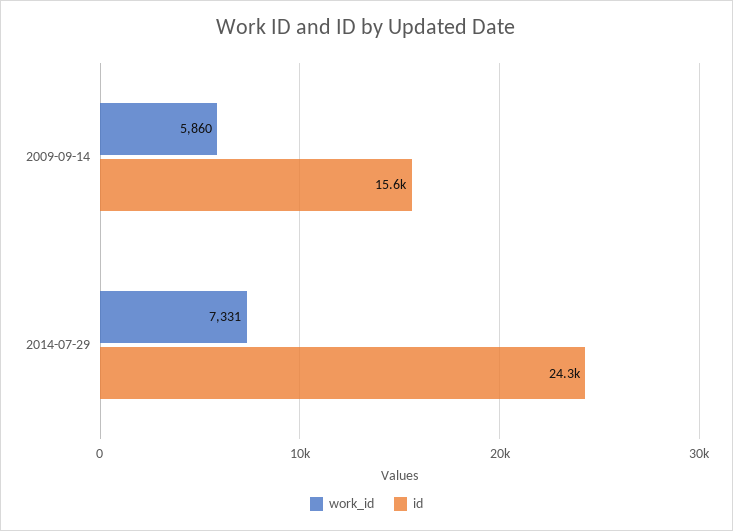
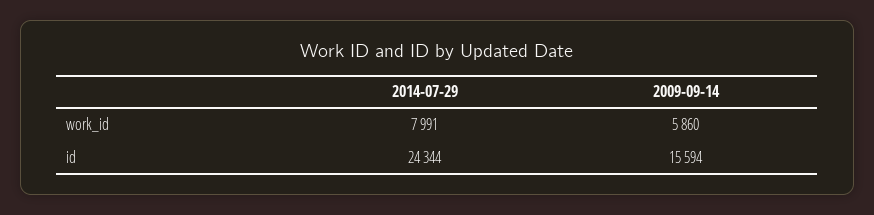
work_id, 2014-07-29: 7331 -> 7991

